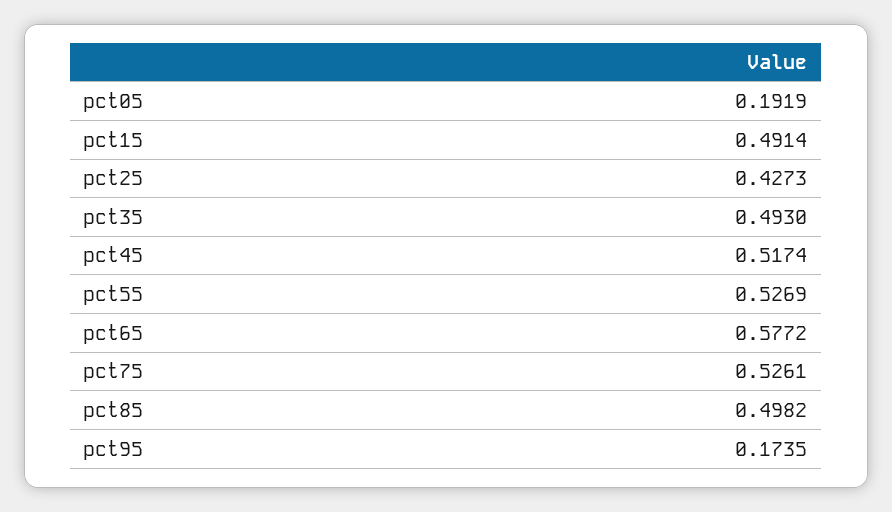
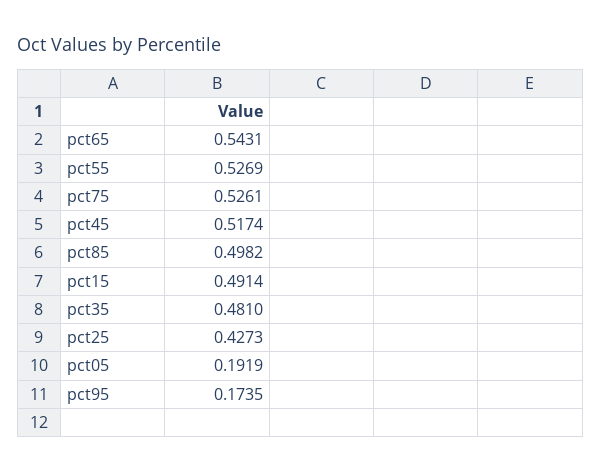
pct35: 0.493 -> 0.481
pct65: 0.5772 -> 0.5431

